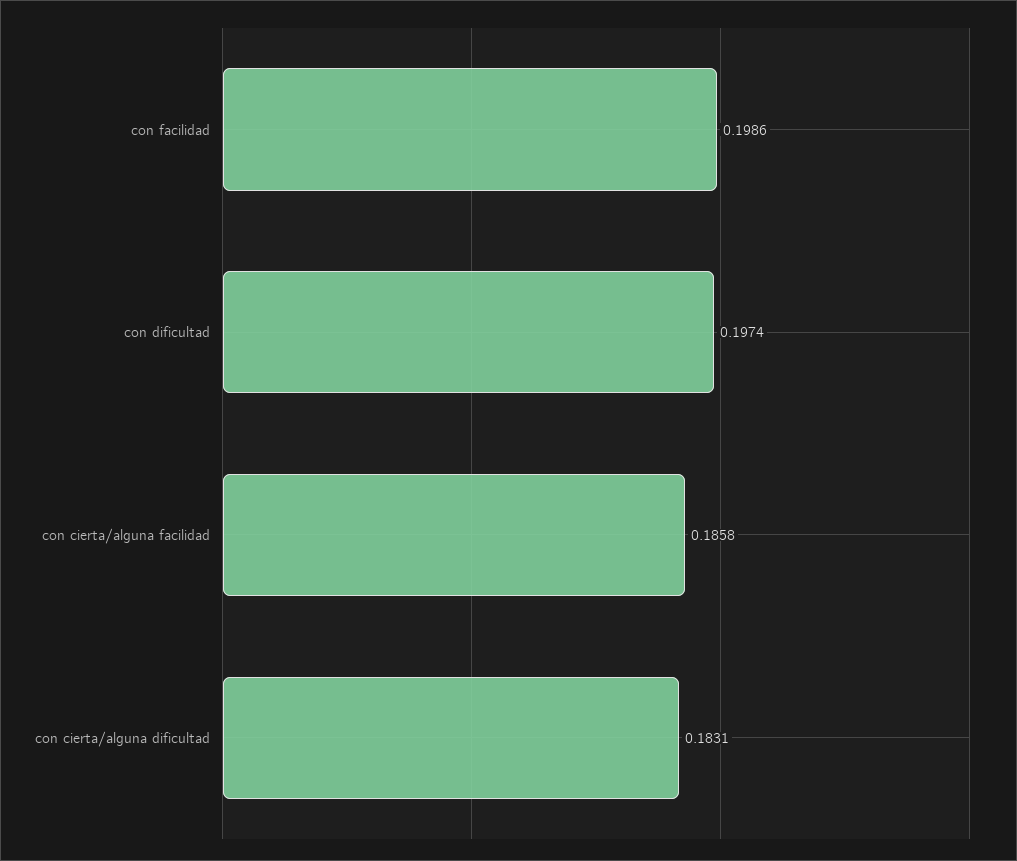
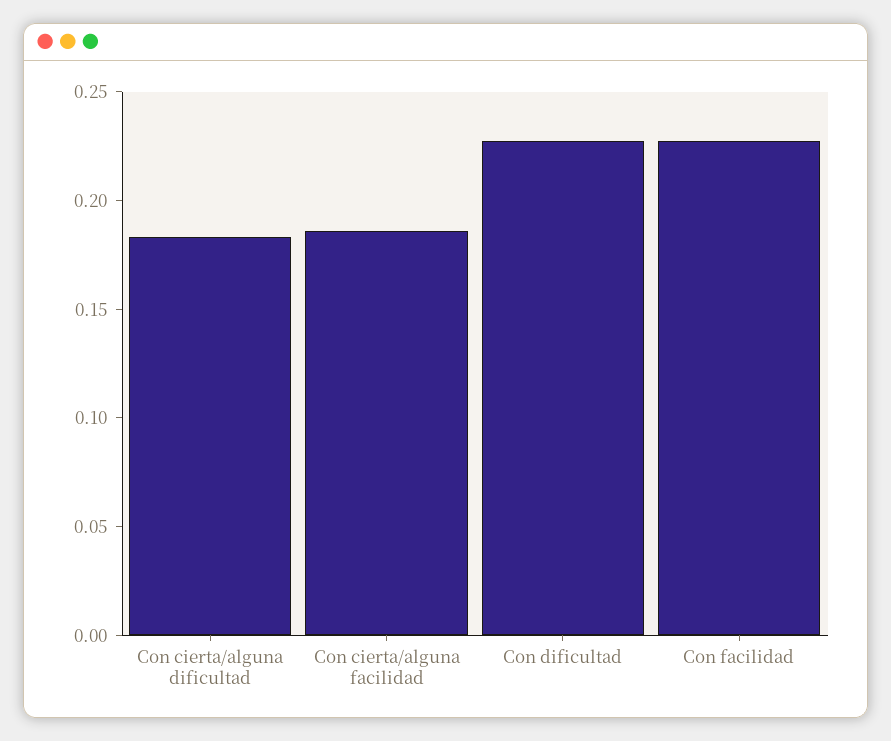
con facilidad: 0.1986 -> 0.23
con dificultad: 0.1974 -> 0.23

